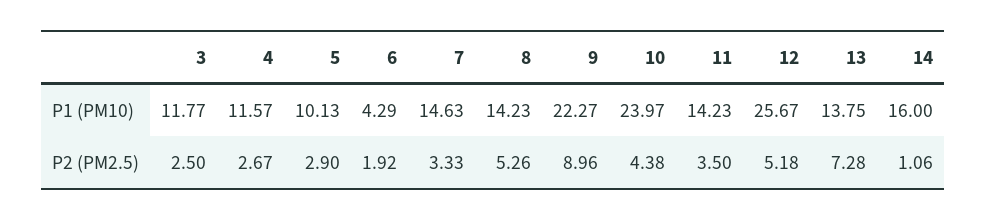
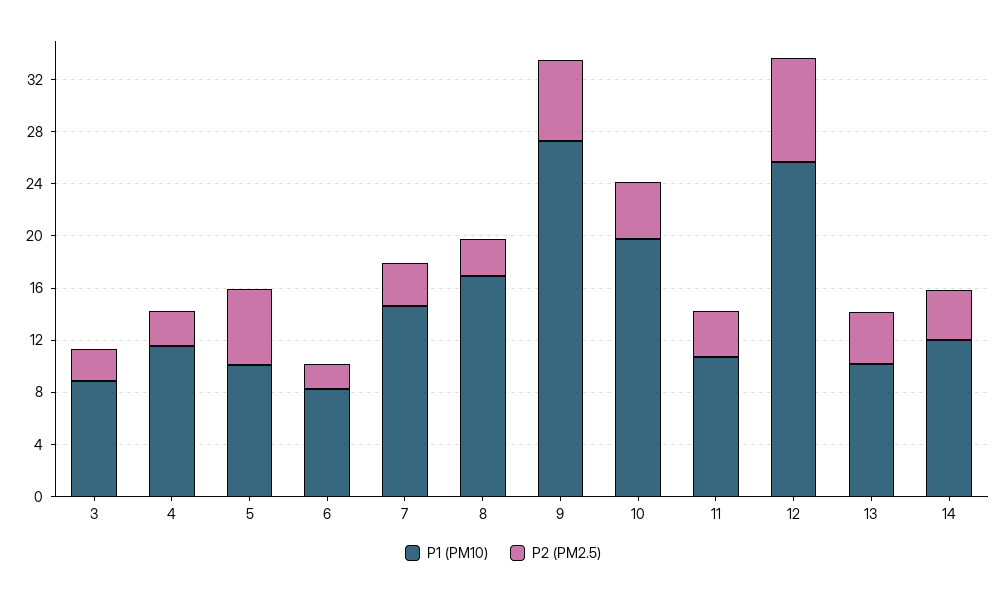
P1 (PM10), 3: 11.77 -> 9
P1 (PM10), 6: 4.29 -> 8
P1 (PM10), 8: 14.23 -> 17
P1 (PM10), 9: 22.27 -> 27
P1 (PM10), 10: 23.97 -> 20
P1 (PM10), 11: 14.23 -> 11
P1 (PM10), 13: 13.75 -> 10
P1 (PM10), 14: 16 -> 12
P2 (PM2.5), 5: 2.9 -> 6
P2 (PM2.5), 8: 5.26 -> 3
P2 (PM2.5), 9: 8.96 -> 6
P2 (PM2.5), 12: 5.18 -> 8
P2 (PM2.5), 13: 7.28 -> 4
P2 (PM2.5), 14: 1.06 -> 4

